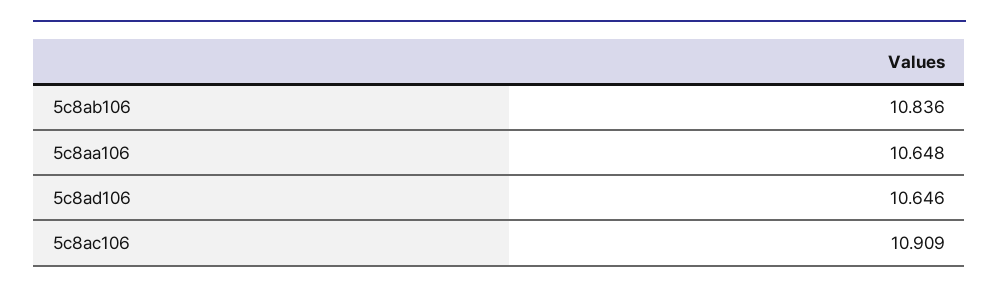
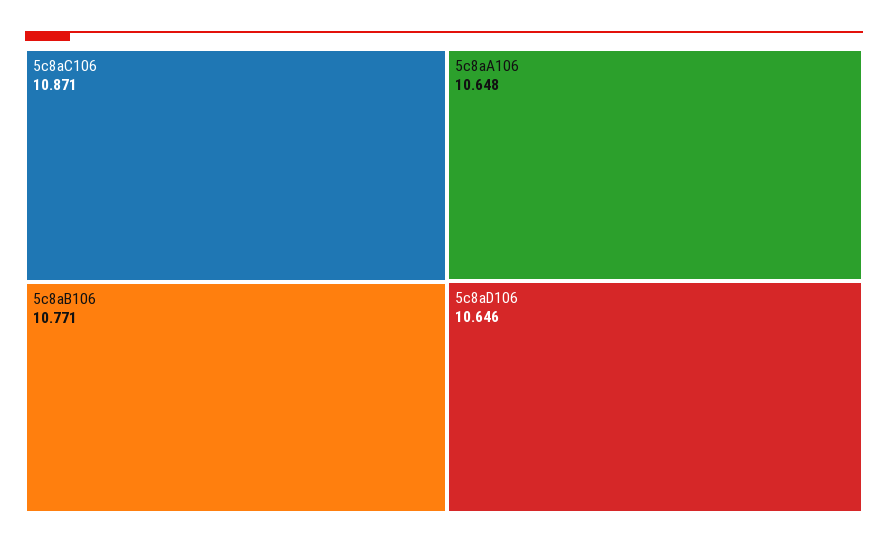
5c8ab106: 10.836 -> 10.771
5c8ac106: 10.909 -> 10.871

